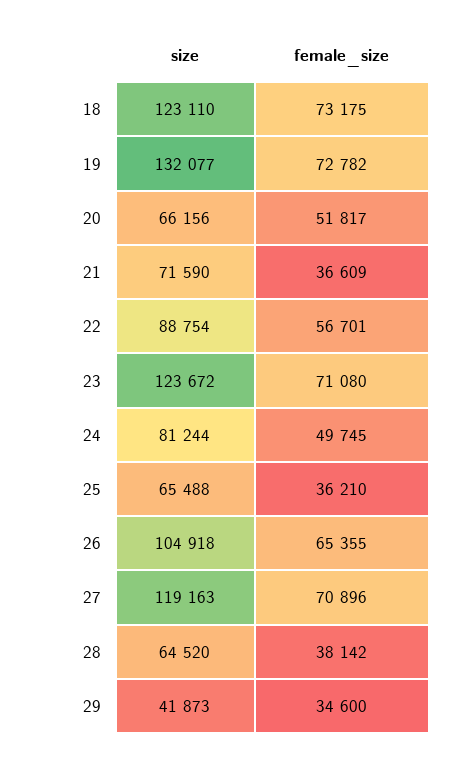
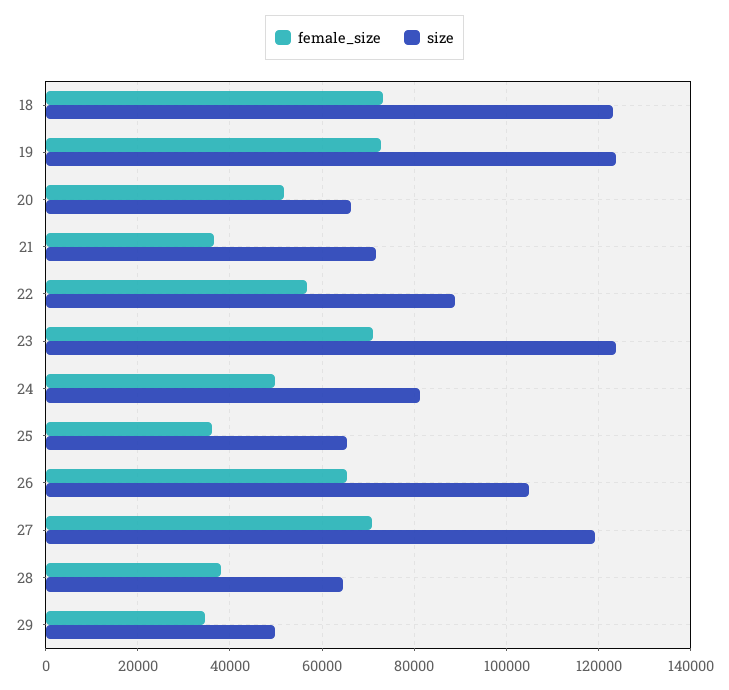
size, 19: 132077 -> 124000
size, 29: 41873 -> 50000

